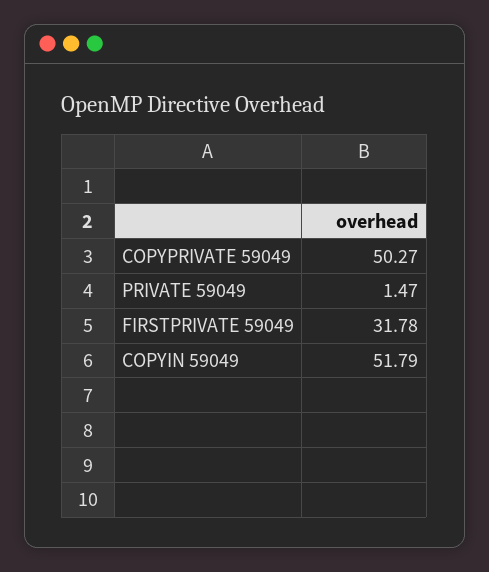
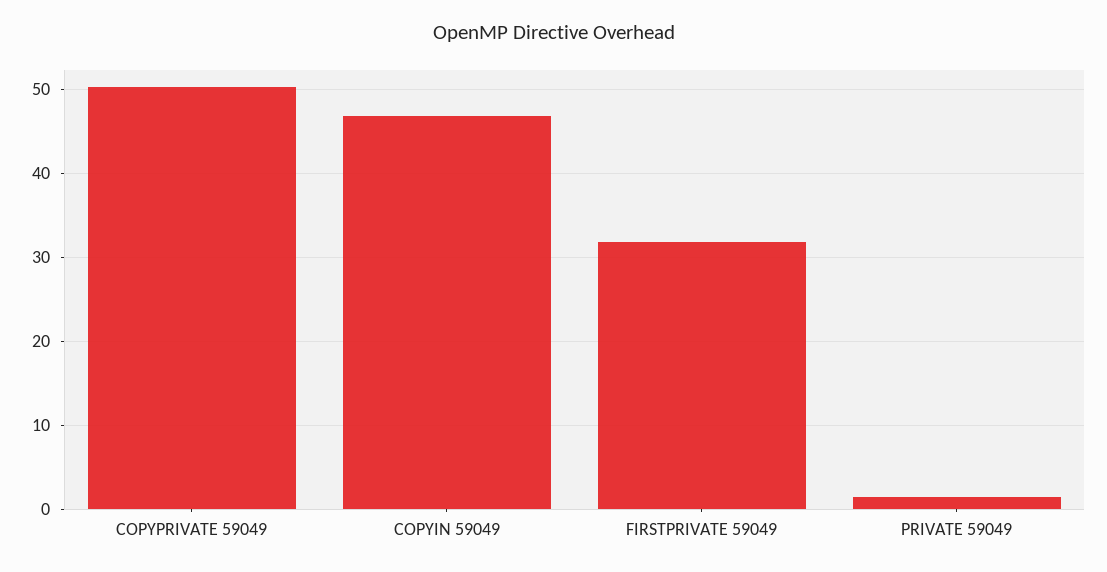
COPYIN 59049: 51.79 -> 47

